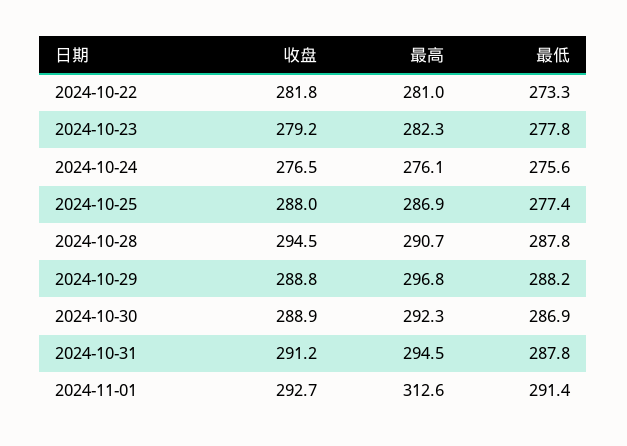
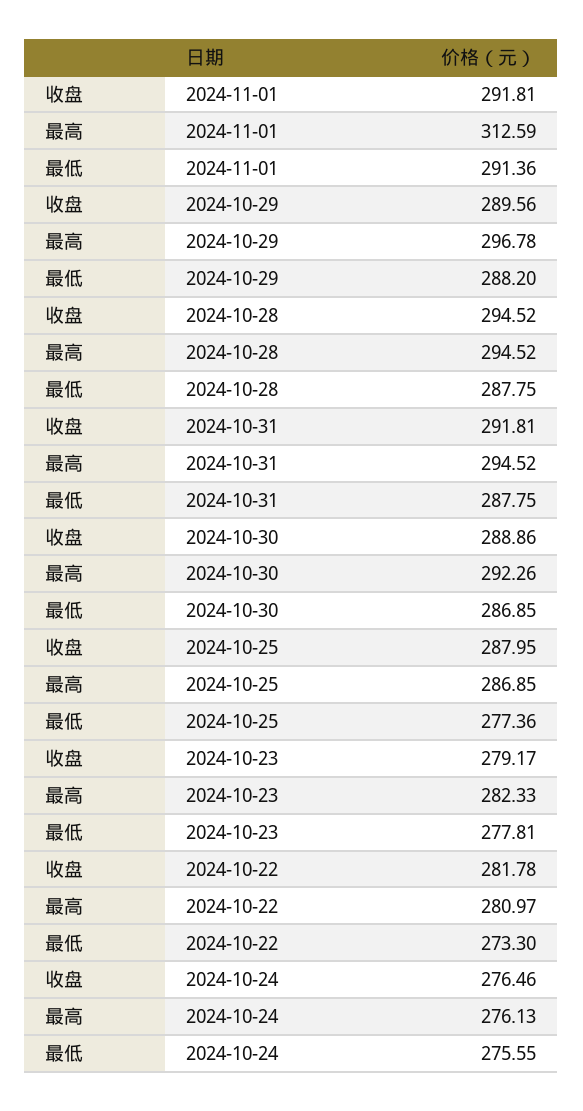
最高, 2024-10-28: 290.7 -> 294.52
收盘, 2024-10-29: 288.8 -> 289.56
收盘, 2024-10-31: 291.2 -> 291.81
收盘, 2024-11-01: 292.7 -> 291.81

